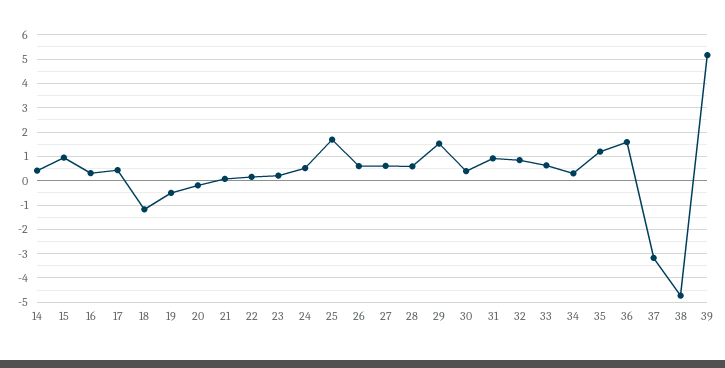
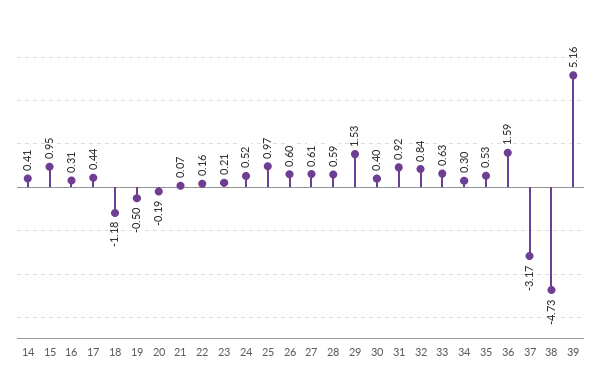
25: 1.75 -> 0.97
35: 1.25 -> 0.53

